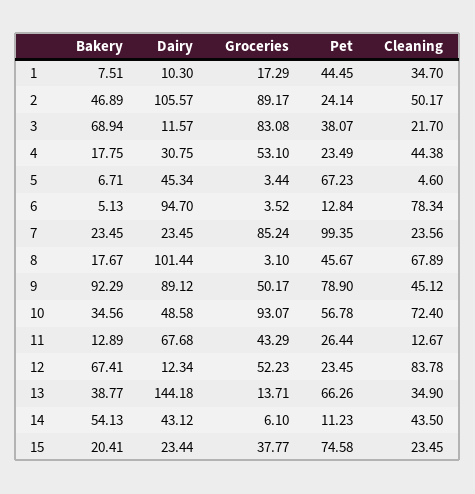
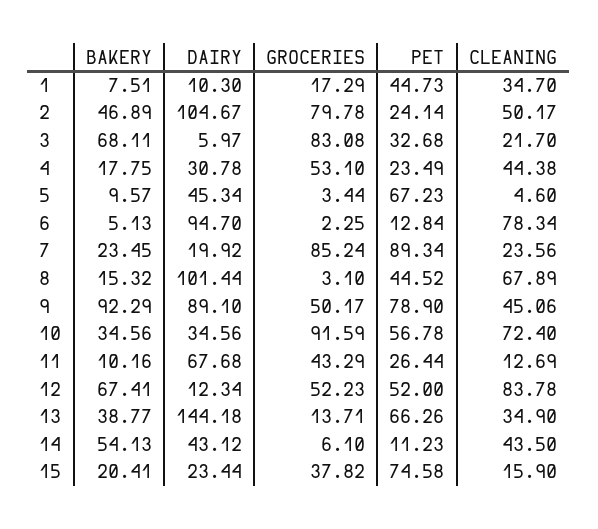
Pet, 1: 44.45 -> 44.73
Dairy, 2: 105.57 -> 104.67
Groceries, 2: 89.17 -> 79.78
Bakery, 3: 68.94 -> 68.11
Dairy, 3: 11.57 -> 5.97
Pet, 3: 38.07 -> 32.68
Dairy, 4: 30.75 -> 30.78
Bakery, 5: 6.71 -> 9.57
Groceries, 6: 3.52 -> 2.25
Dairy, 7: 23.45 -> 19.92
Pet, 7: 99.35 -> 89.34
Bakery, 8: 17.67 -> 15.32
Pet, 8: 45.67 -> 44.52
Dairy, 9: 89.12 -> 89.1
Cleaning, 9: 45.12 -> 45.06
Dairy, 10: 48.58 -> 34.56
Groceries, 10: 93.07 -> 91.59
Bakery, 11: 12.89 -> 10.16
Cleaning, 11: 12.67 -> 12.69
Pet, 12: 23.45 -> 52
Groceries, 15: 37.77 -> 37.82
Cleaning, 15: 23.45 -> 15.9

